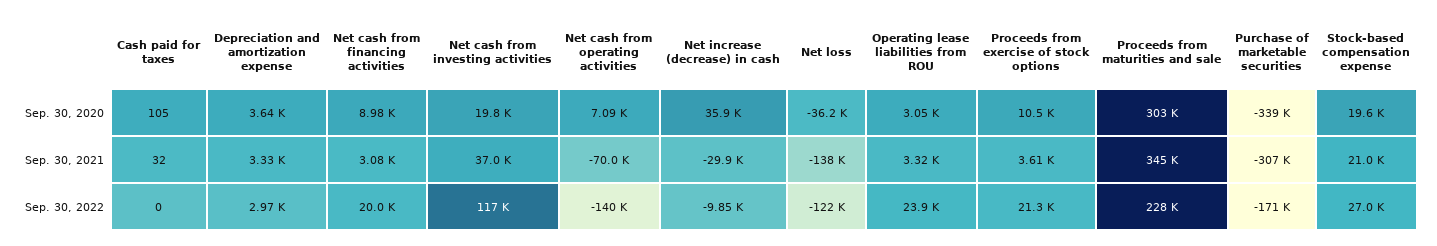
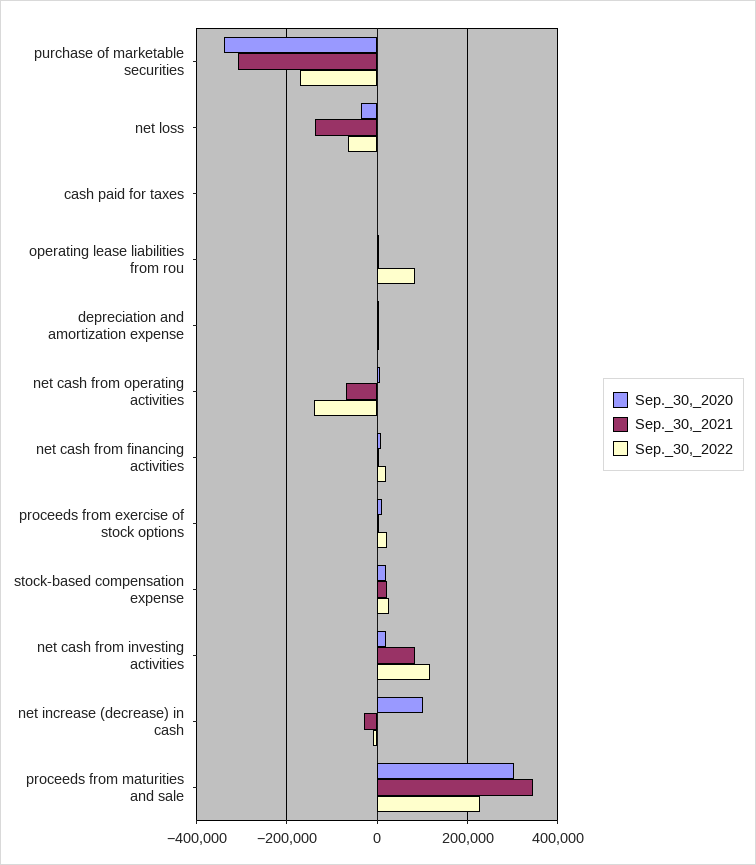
Sep. 30, 2020, Net increase (decrease) in cash: 35900 -> 100000
Sep. 30, 2021, Net cash from investing activities: 37000 -> 80000
Sep. 30, 2022, Net loss: -122000 -> -60000
Sep. 30, 2022, Operating lease liabilities from ROU: 23900 -> 80000

